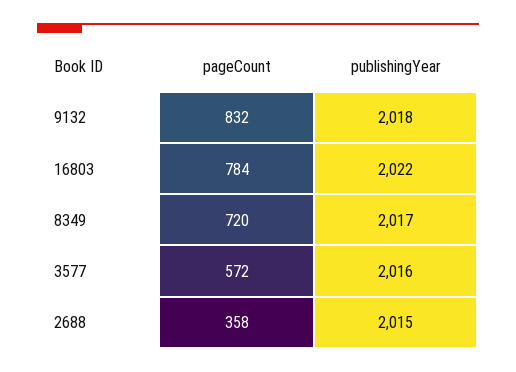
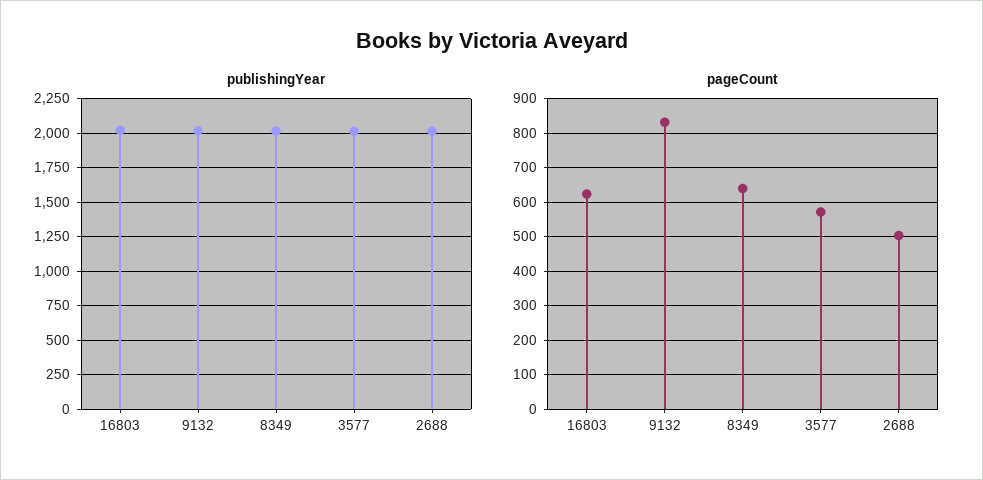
pageCount, 16803: 784 -> 620
pageCount, 8349: 720 -> 640
pageCount, 2688: 358 -> 500

